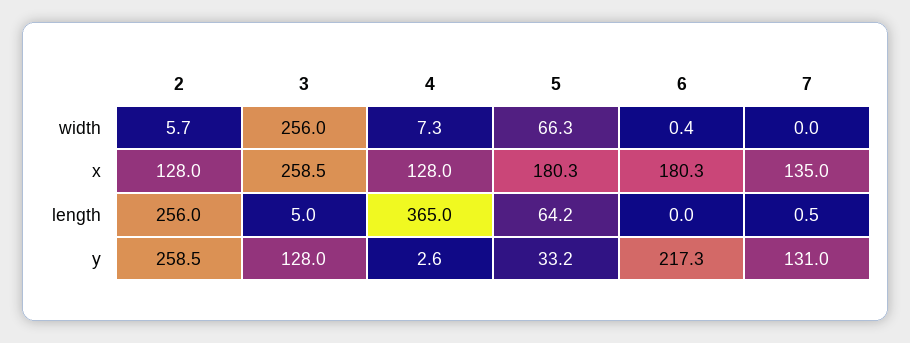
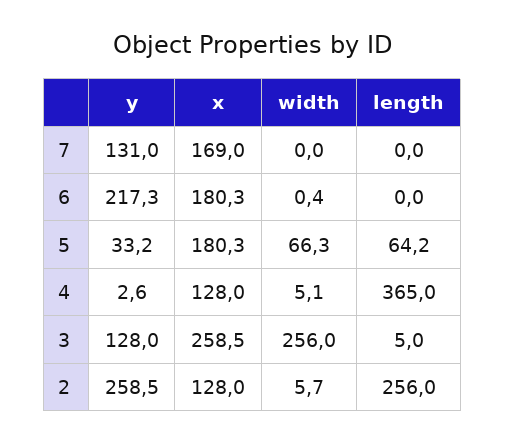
4, width: 7.3 -> 5.1
7, x: 135 -> 169
7, length: 0.5 -> 0

